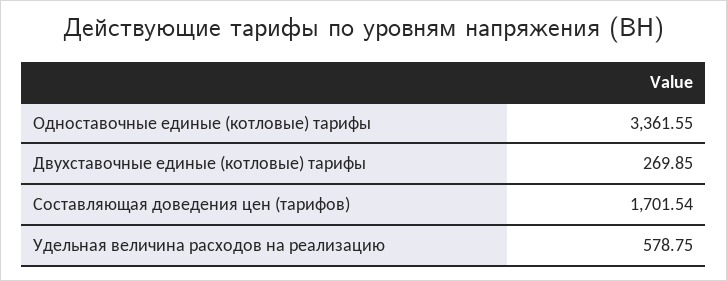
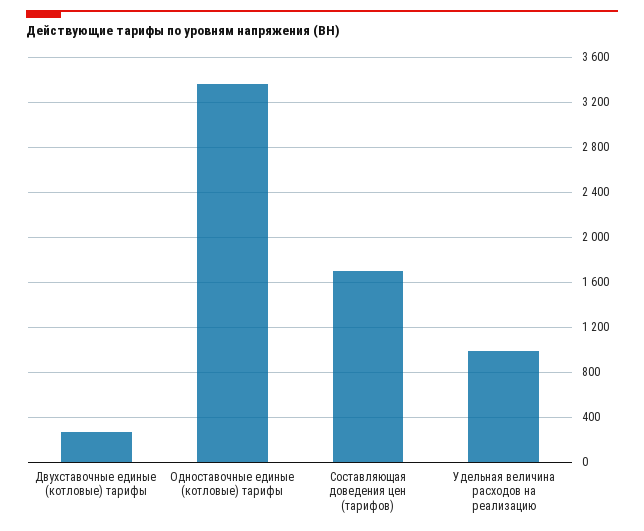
Удельная величина расходов на реализацию: 578.75 -> 1000

